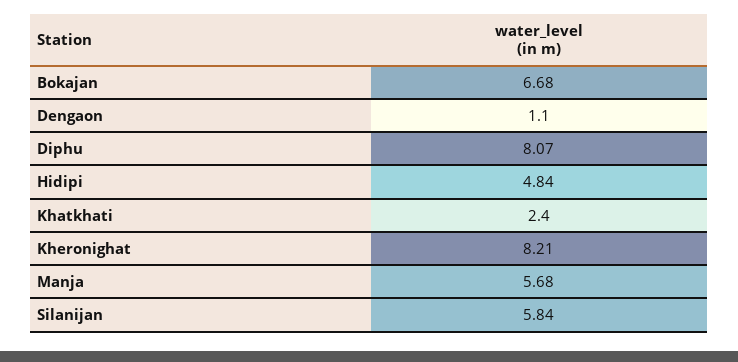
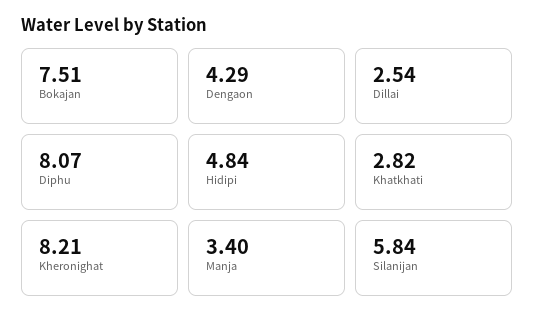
Bokajan: 6.68 -> 7.51
Dengaon: 1.1 -> 4.29
Khatkhati: 2.4 -> 2.82
Manja: 5.68 -> 3.4
Dillai: none -> 2.54

